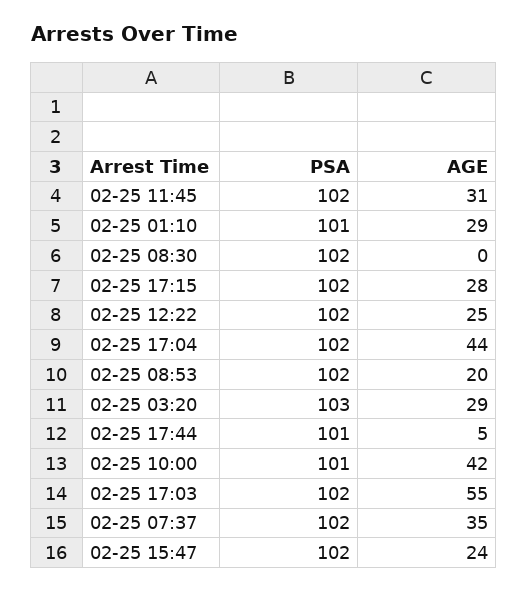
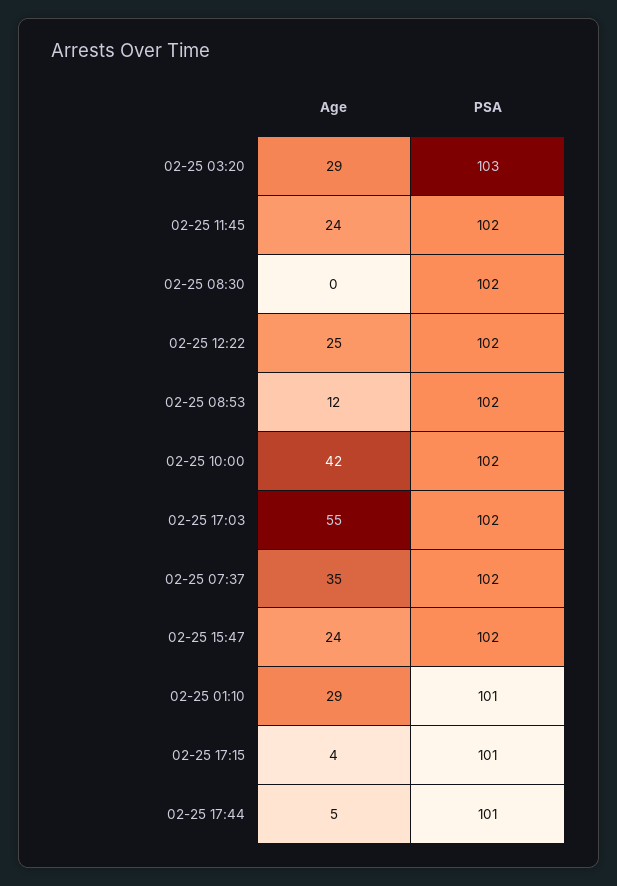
AGE, 02-25 11:45: 31 -> 24
PSA, 02-25 17:15: 102 -> 101
AGE, 02-25 17:15: 28 -> 4
PSA, 02-25 17:04: 102 -> none
AGE, 02-25 17:04: 44 -> none
AGE, 02-25 08:53: 20 -> 12
PSA, 02-25 10:00: 101 -> 102

